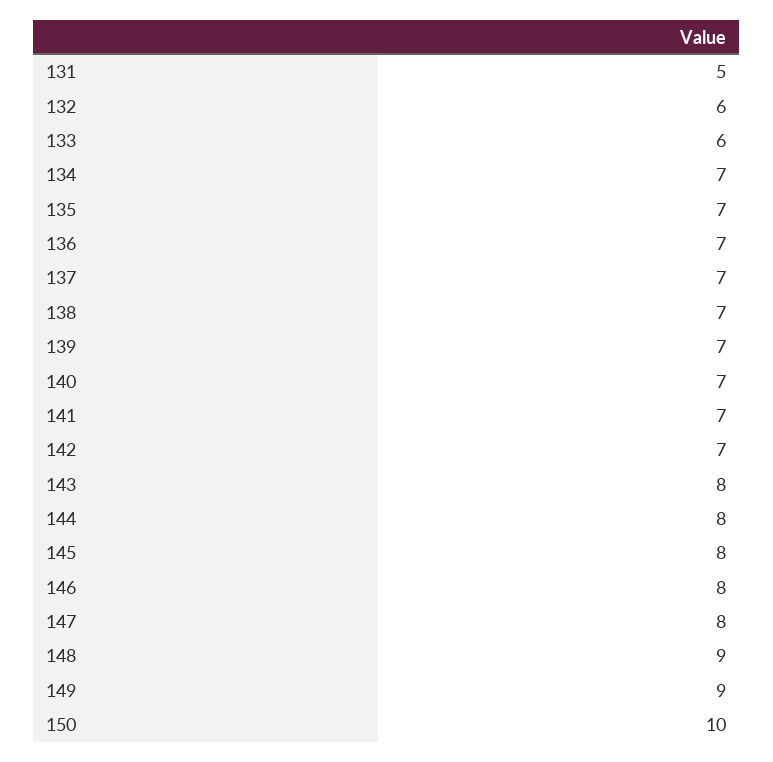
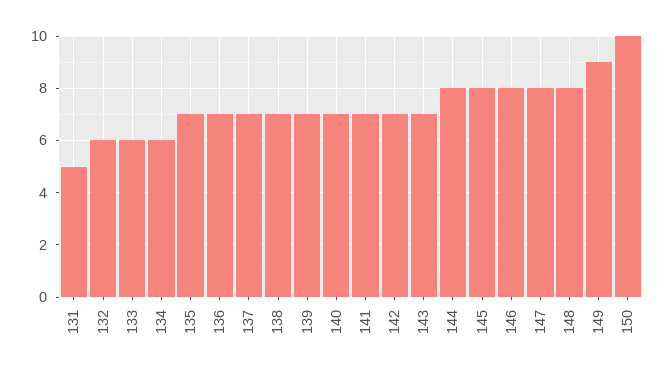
134: 7 -> 6
143: 8 -> 7
148: 9 -> 8

